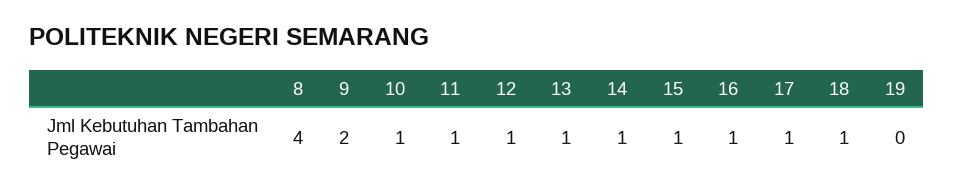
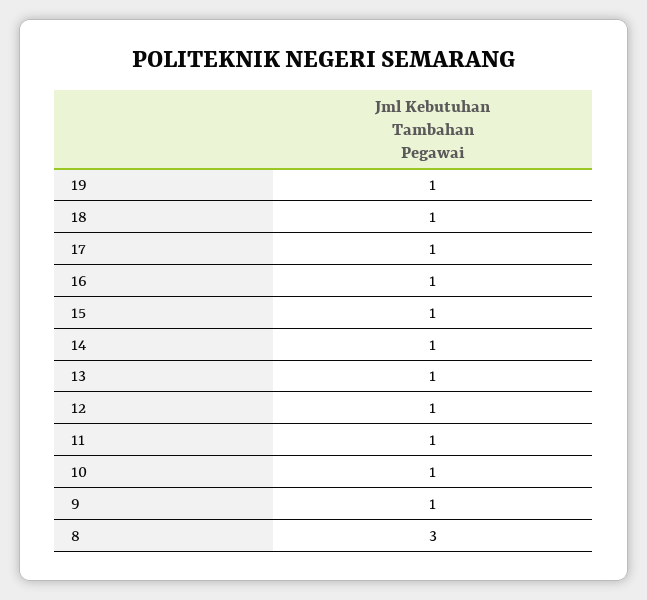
8: 4 -> 3
9: 2 -> 1
19: 0 -> 1

